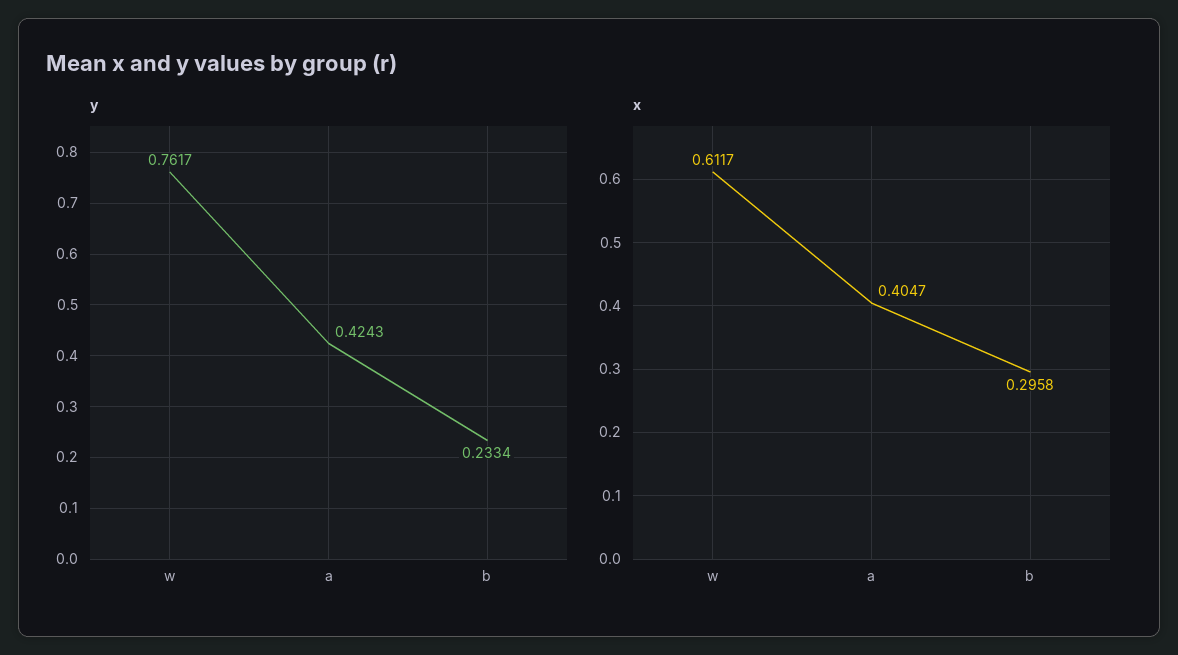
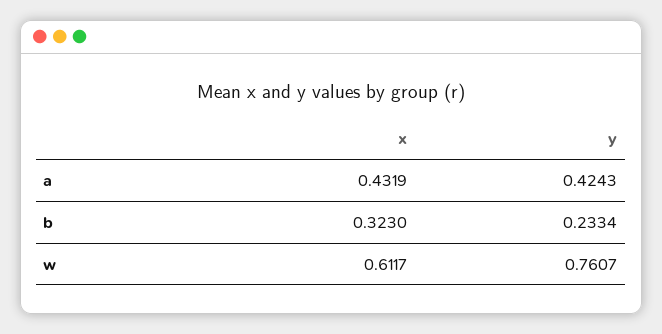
y, w: 0.7617 -> 0.7607
x, a: 0.4047 -> 0.4319
x, b: 0.2958 -> 0.323

